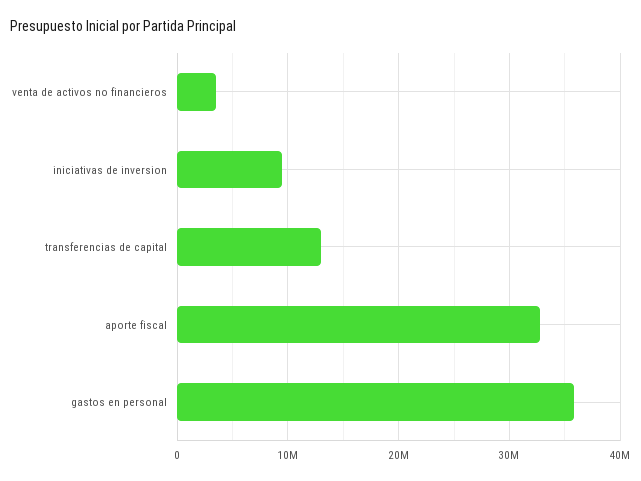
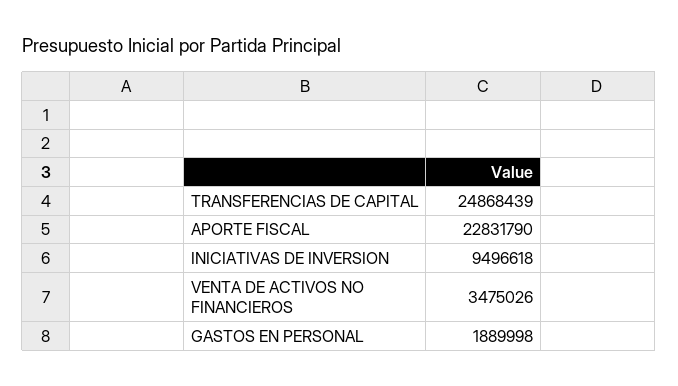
transferencias de capital: 13000000 -> 24868439
aporte fiscal: 33000000 -> 22831790
gastos en personal: 36000000 -> 1889998

